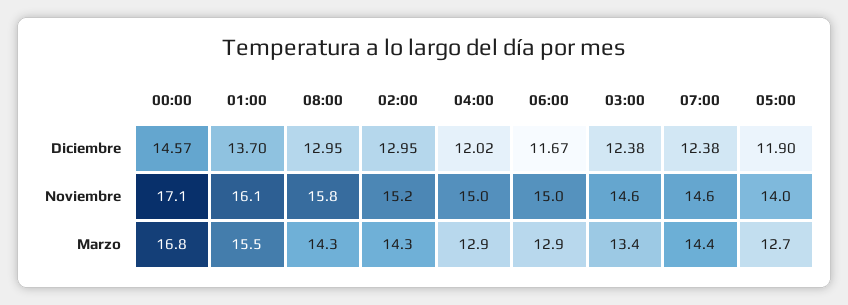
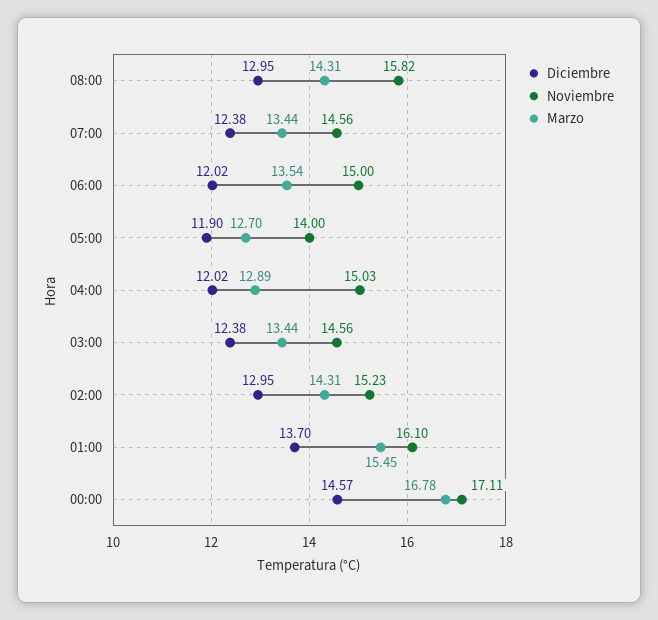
Diciembre, 06:00: 11.67 -> 12.02
Marzo, 06:00: 12.9 -> 13.54
Marzo, 07:00: 14.4 -> 13.44

